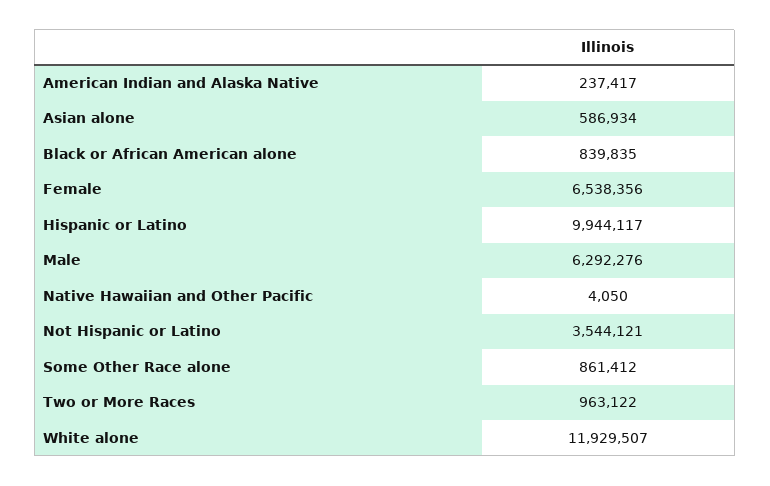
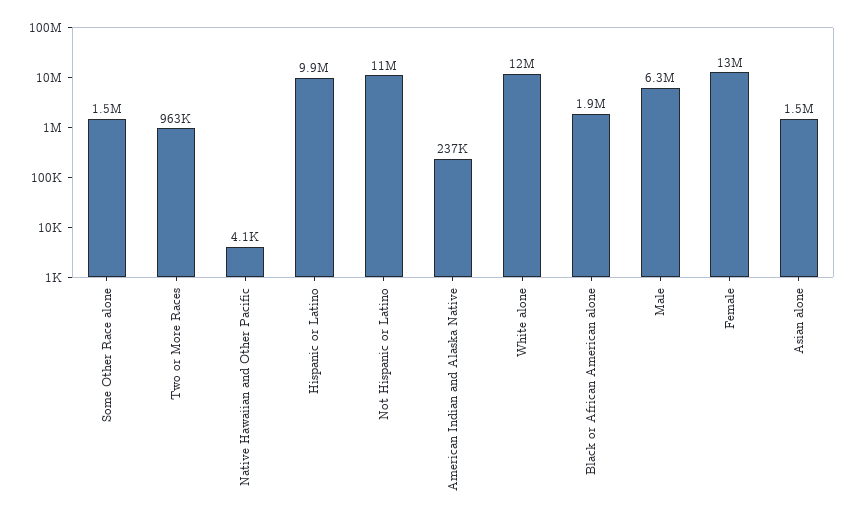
Asian alone: 586934 -> 1500000
Black or African American alone: 839835 -> 1900000
Female: 6538356 -> 13000000
Not Hispanic or Latino: 3544121 -> 11000000
Some Other Race alone: 861412 -> 1500000

